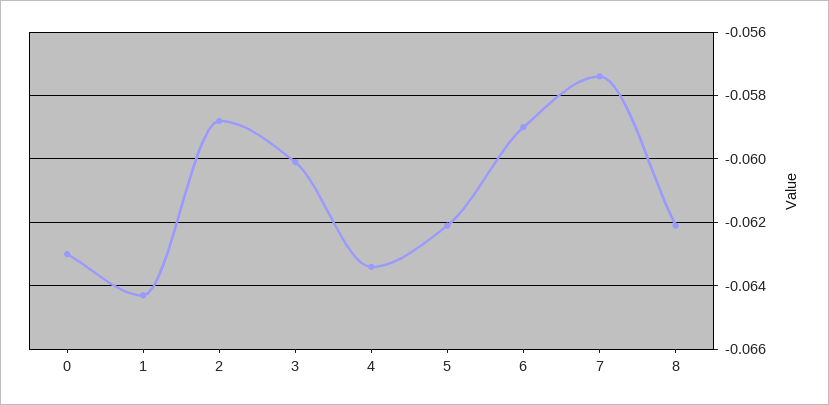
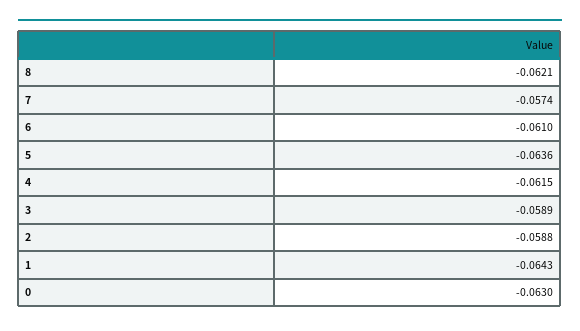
3: -0.06 -> -0.0589
4: -0.0635 -> -0.0615
5: -0.062 -> -0.0636
6: -0.059 -> -0.061

